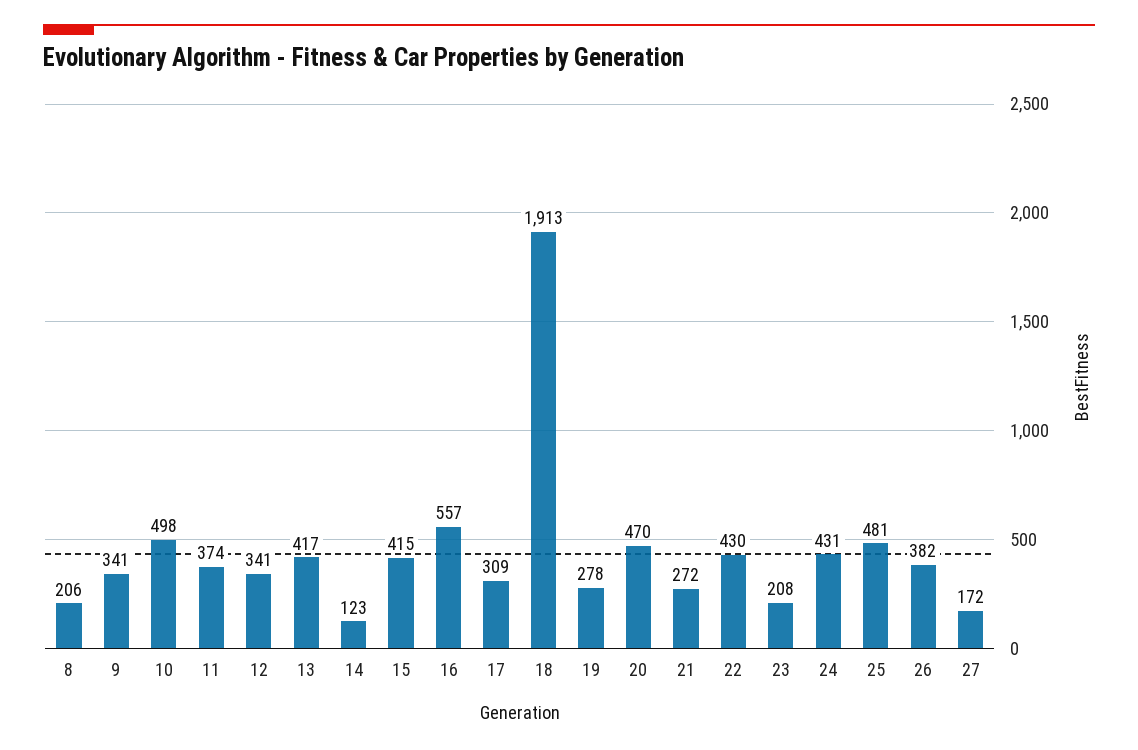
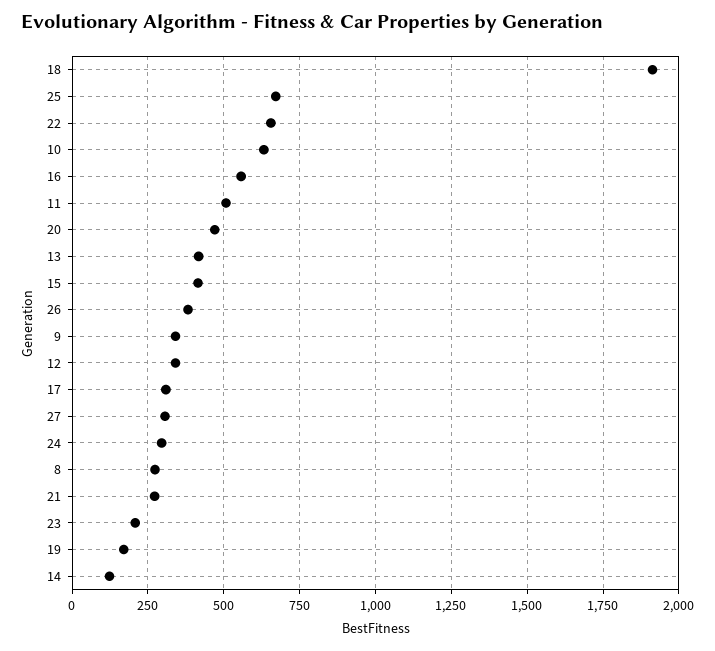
8: 206 -> 275
10: 498 -> 625
11: 374 -> 500
19: 278 -> 175
22: 430 -> 650
24: 431 -> 300
25: 481 -> 675
27: 172 -> 300

